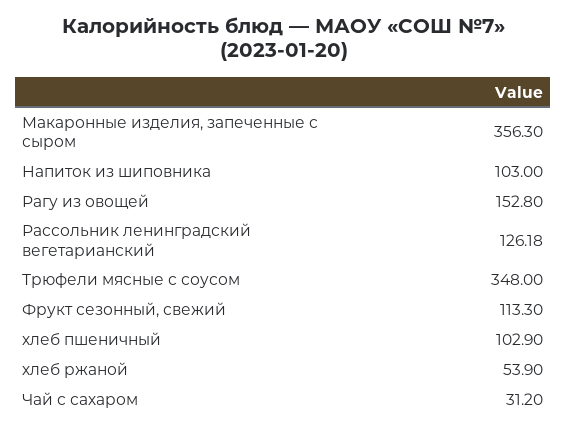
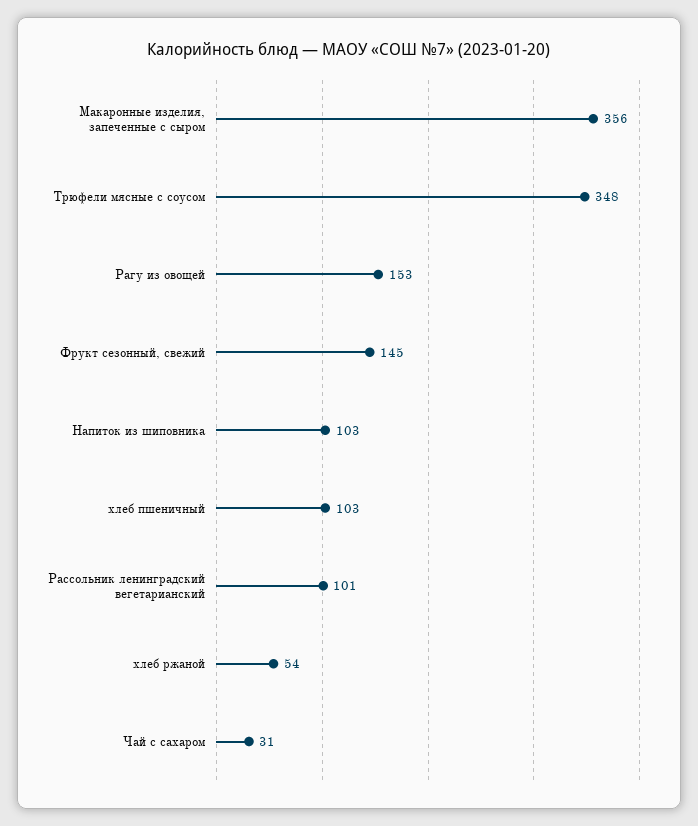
Рассольник ленинградский вегетарианский: 126.18 -> 101
Фрукт сезонный, свежий: 113.3 -> 145

